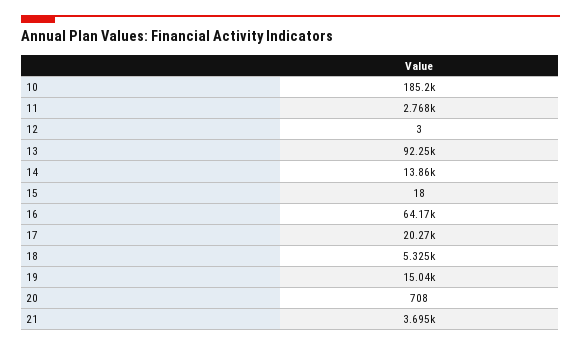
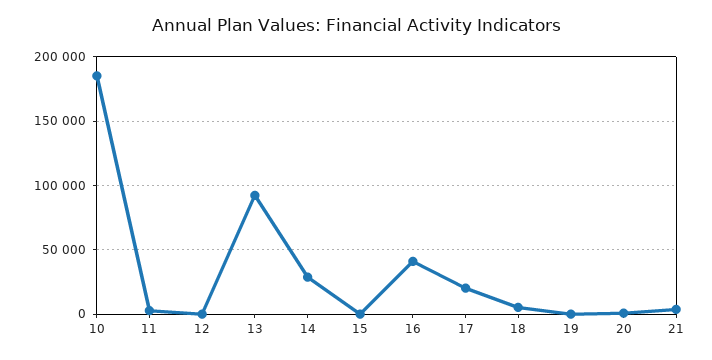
14: 13860 -> 30000
16: 64170 -> 40000
19: 15040 -> 0

